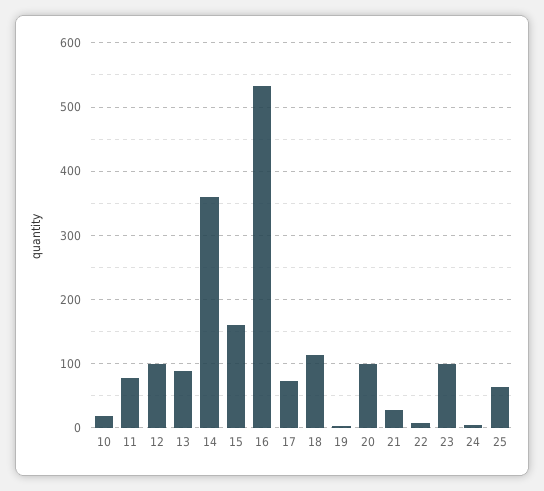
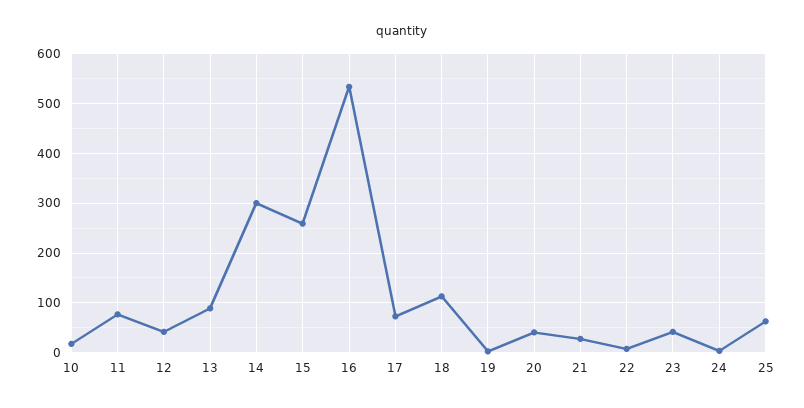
12: 100 -> 40
14: 360 -> 300
15: 160 -> 260
20: 100 -> 40
23: 100 -> 40

